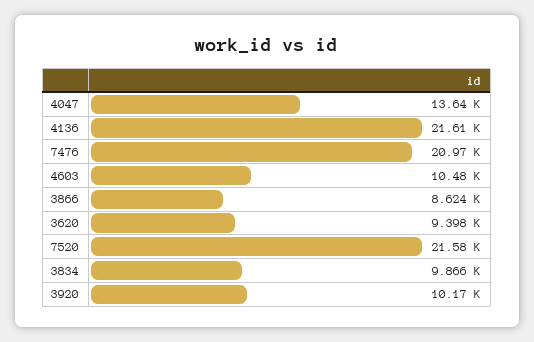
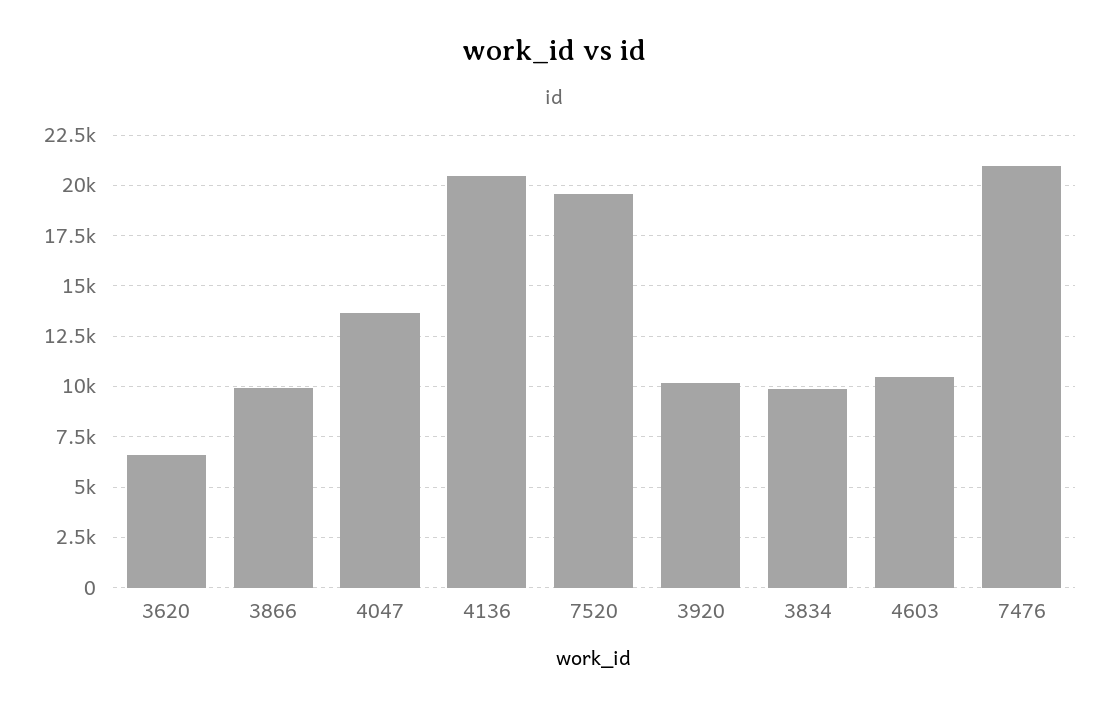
4136: 21610 -> 20500
3866: 8624 -> 10000
3620: 9398 -> 6500
7520: 21580 -> 19500

